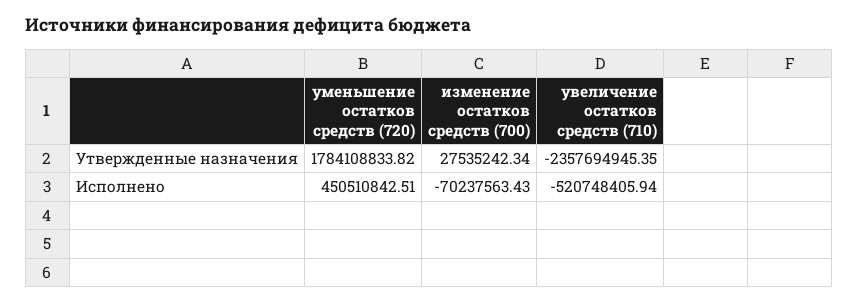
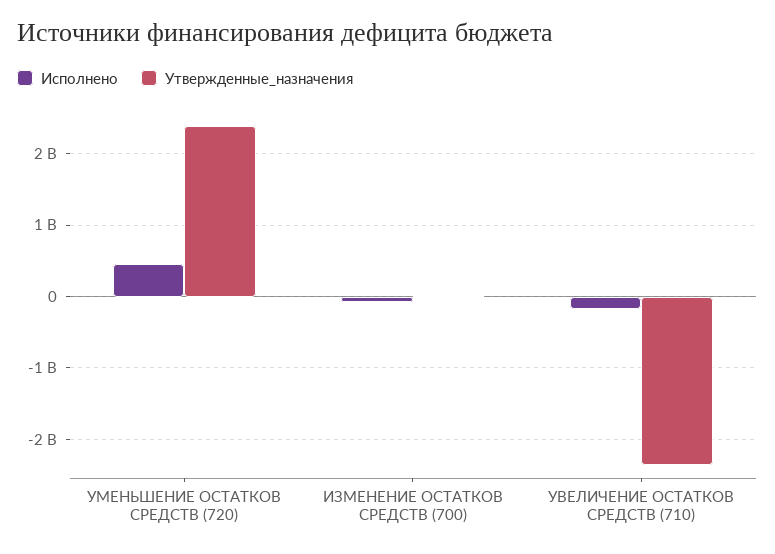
Утвержденные назначения, уменьшение остатков средств (720): 1784108833.82 -> 2400000000
Исполнено, увеличение остатков средств (710): -520748405.94 -> -200000000

